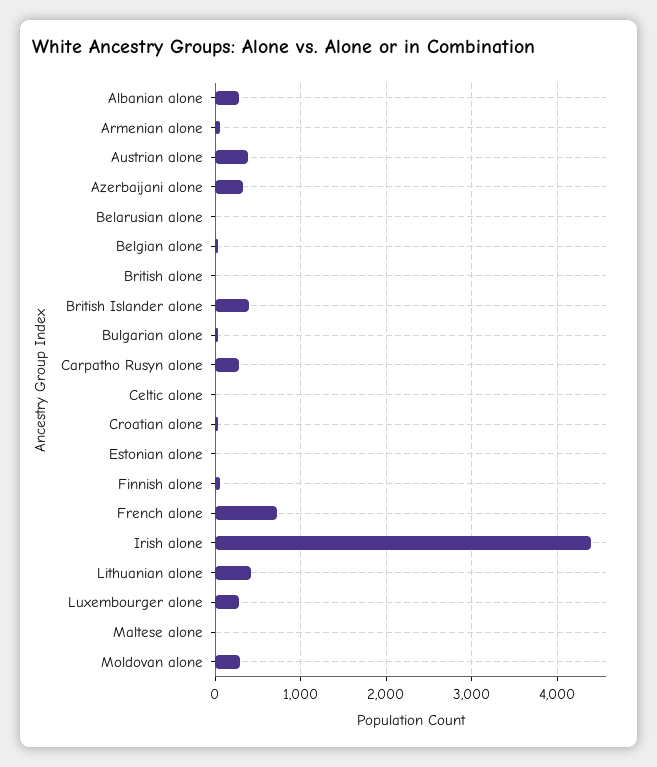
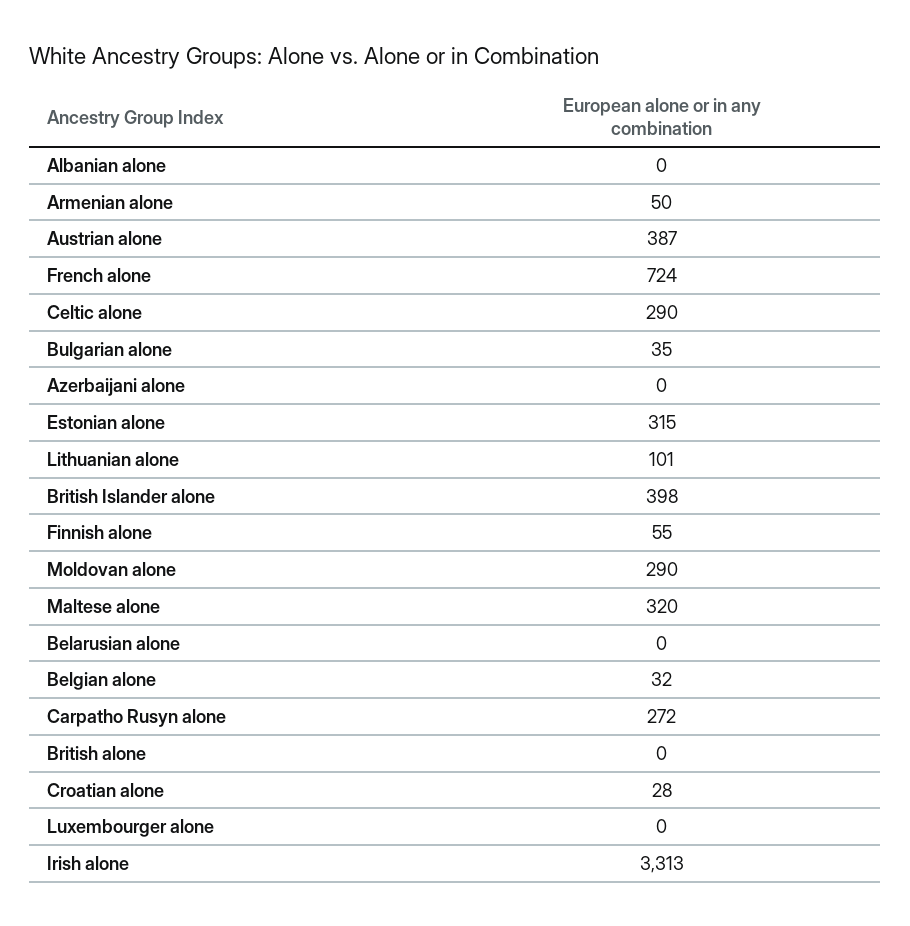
Albanian alone: 300 -> 0
Azerbaijani alone: 300 -> 0
Celtic alone: 0 -> 290
Estonian alone: 0 -> 315
Irish alone: 4400 -> 3313
Lithuanian alone: 400 -> 101
Luxembourger alone: 300 -> 0
Maltese alone: 0 -> 320

